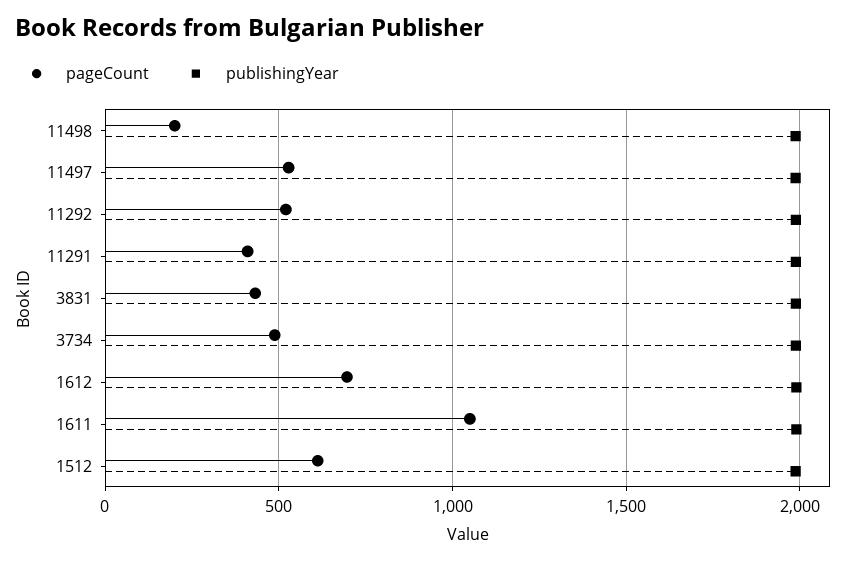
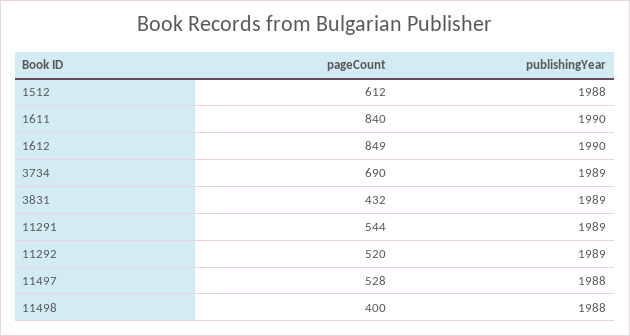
pageCount, 11498: 200 -> 400
pageCount, 11291: 400 -> 544
pageCount, 3734: 500 -> 690
pageCount, 1612: 700 -> 849
pageCount, 1611: 1050 -> 840

